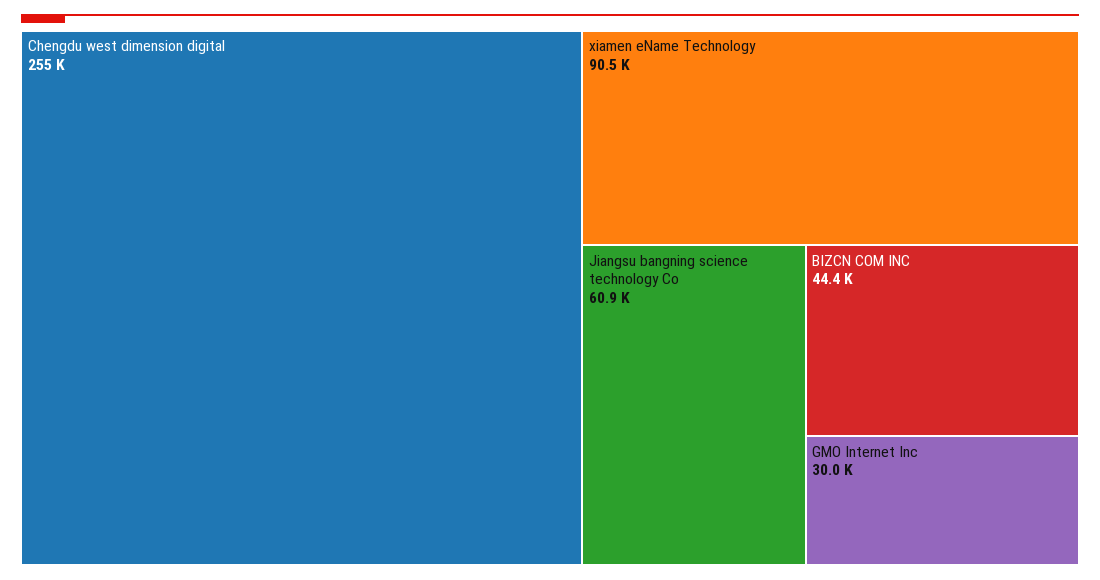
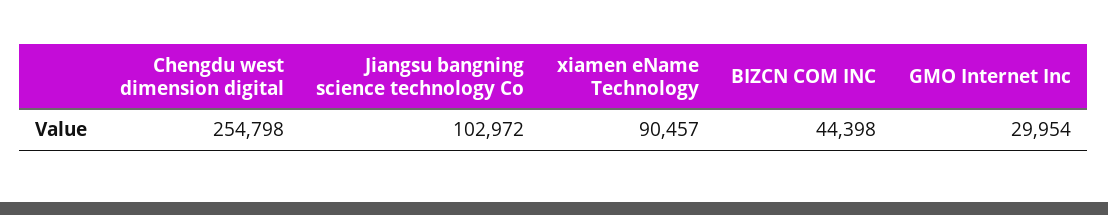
Jiangsu bangning science technology Co: 60900 -> 102972

